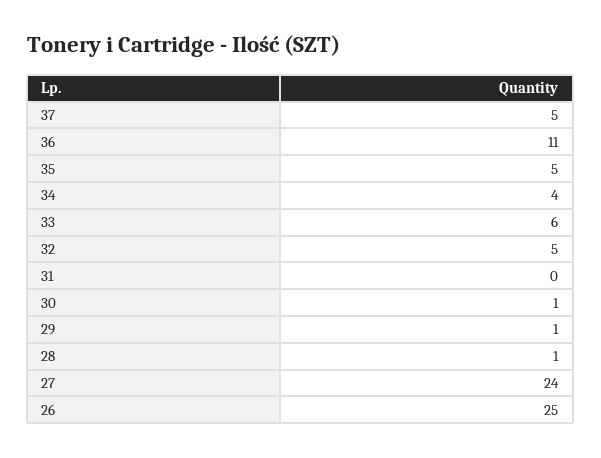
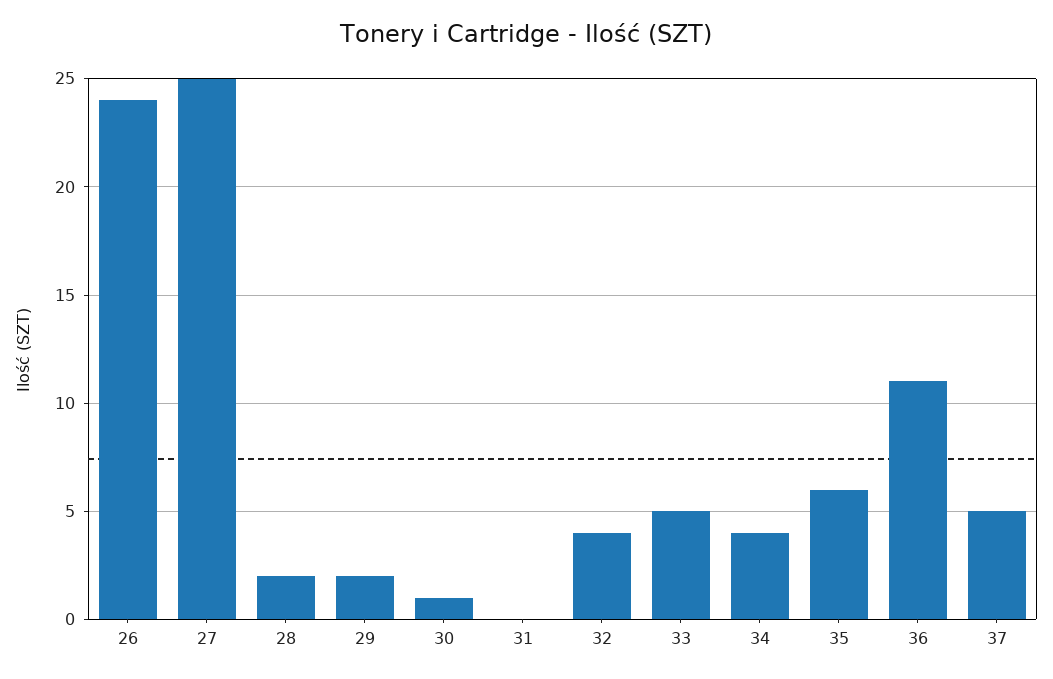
35: 5 -> 6
33: 6 -> 5
32: 5 -> 4
29: 1 -> 2
28: 1 -> 2
27: 24 -> 25
26: 25 -> 24

